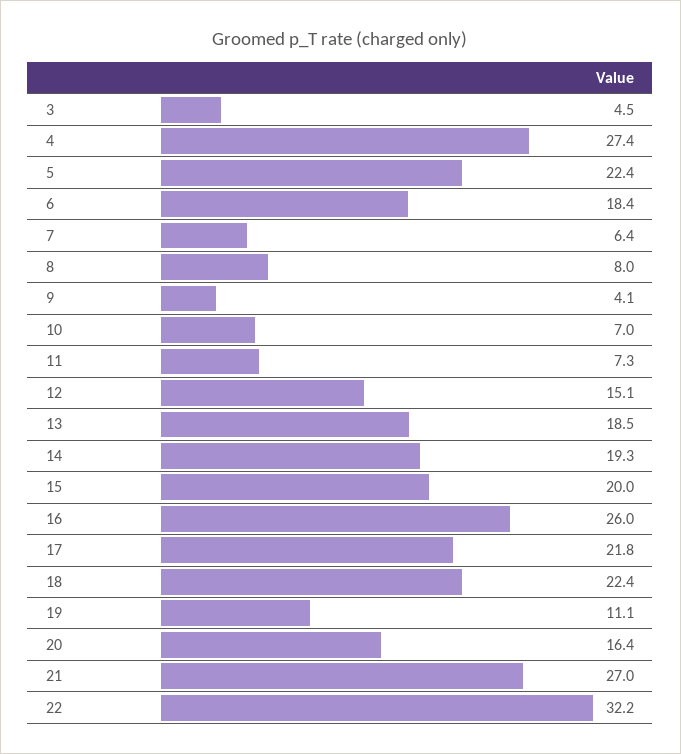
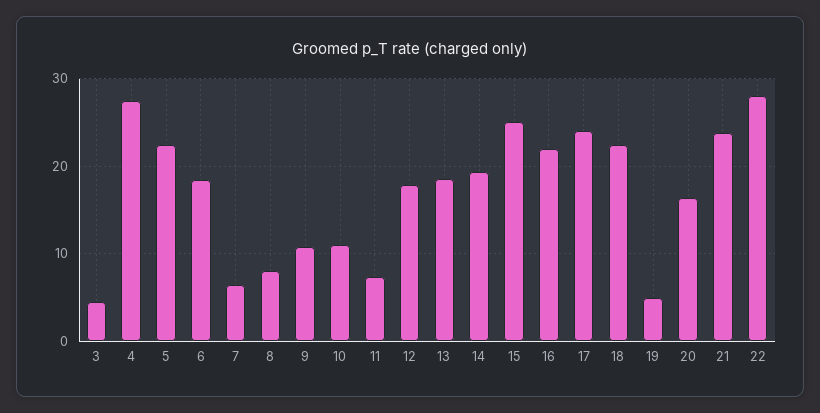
9: 4.1 -> 11
10: 7 -> 11
12: 15.1 -> 18
15: 20 -> 25
16: 26 -> 22
17: 21.8 -> 24
19: 11.1 -> 5
21: 27 -> 24
22: 32.2 -> 28

